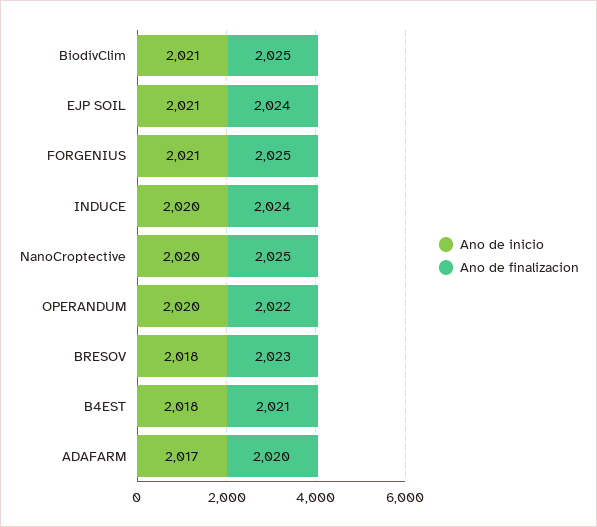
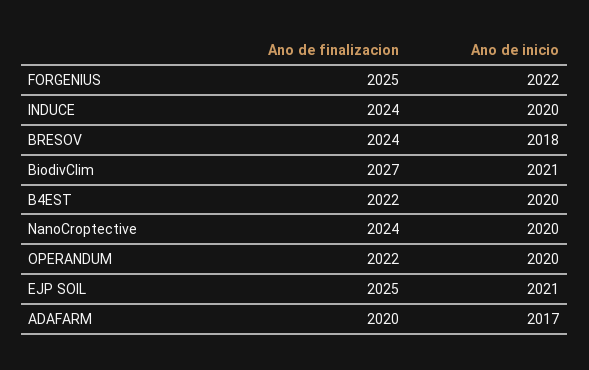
Ano de finalizacion, BiodivClim: 2025 -> 2027
Ano de finalizacion, EJP SOIL: 2024 -> 2025
Ano de inicio, FORGENIUS: 2021 -> 2022
Ano de finalizacion, NanoCroptective: 2025 -> 2024
Ano de finalizacion, BRESOV: 2023 -> 2024
Ano de inicio, B4EST: 2018 -> 2020
Ano de finalizacion, B4EST: 2021 -> 2022

